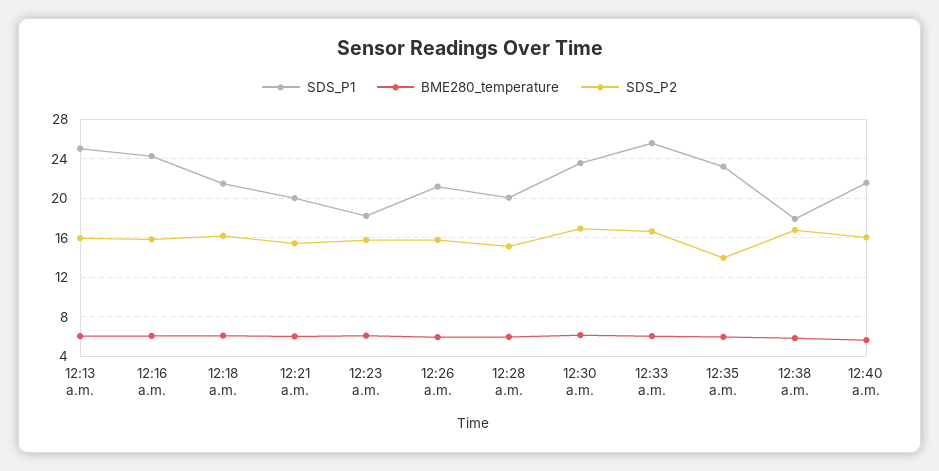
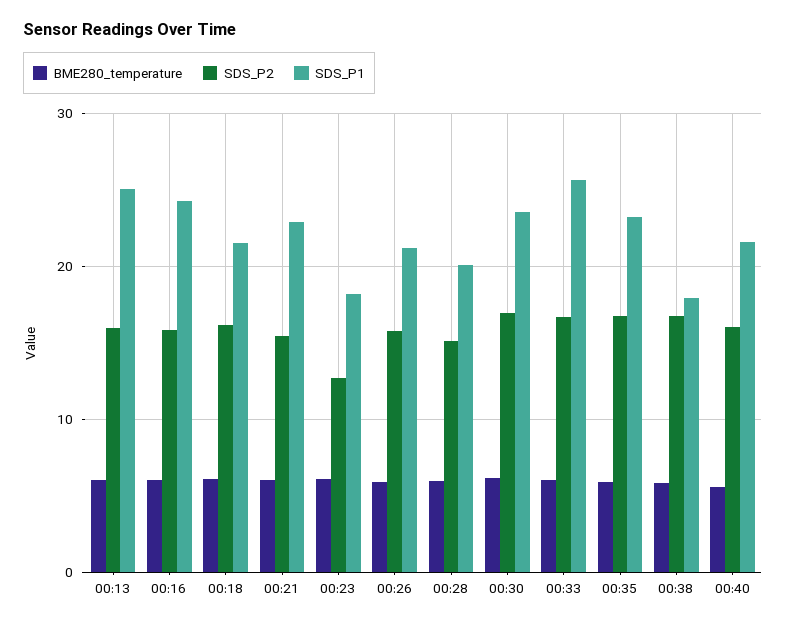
SDS_P1, 12:21 a.m.: 20 -> 23
SDS_P2, 12:23 a.m.: 16 -> 13
SDS_P2, 12:35 a.m.: 14 -> 17

